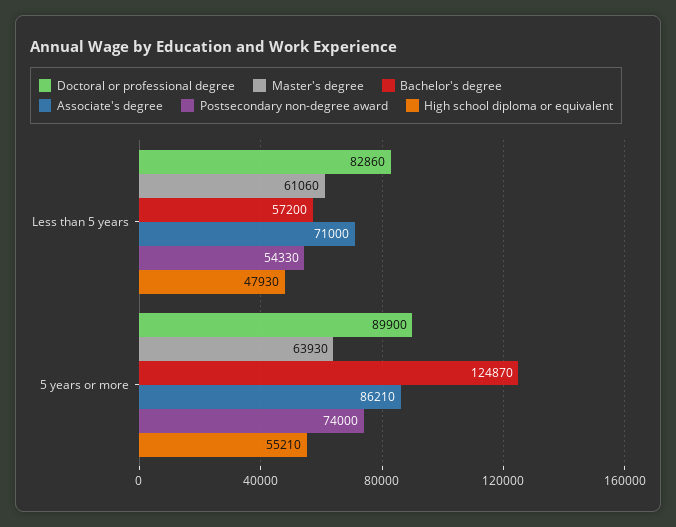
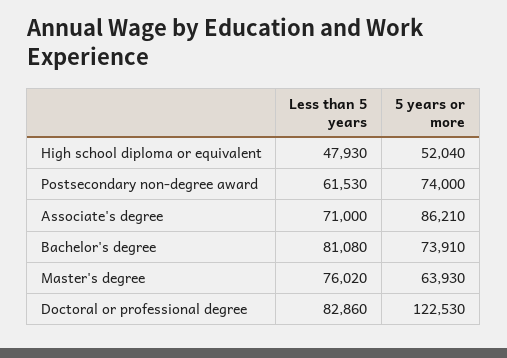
Master's degree, Less than 5 years: 61060 -> 76020
Bachelor's degree, Less than 5 years: 57200 -> 81080
Postsecondary non-degree award, Less than 5 years: 54330 -> 61530
Doctoral or professional degree, 5 years or more: 89900 -> 122530
Bachelor's degree, 5 years or more: 124870 -> 73910
High school diploma or equivalent, 5 years or more: 55210 -> 52040

